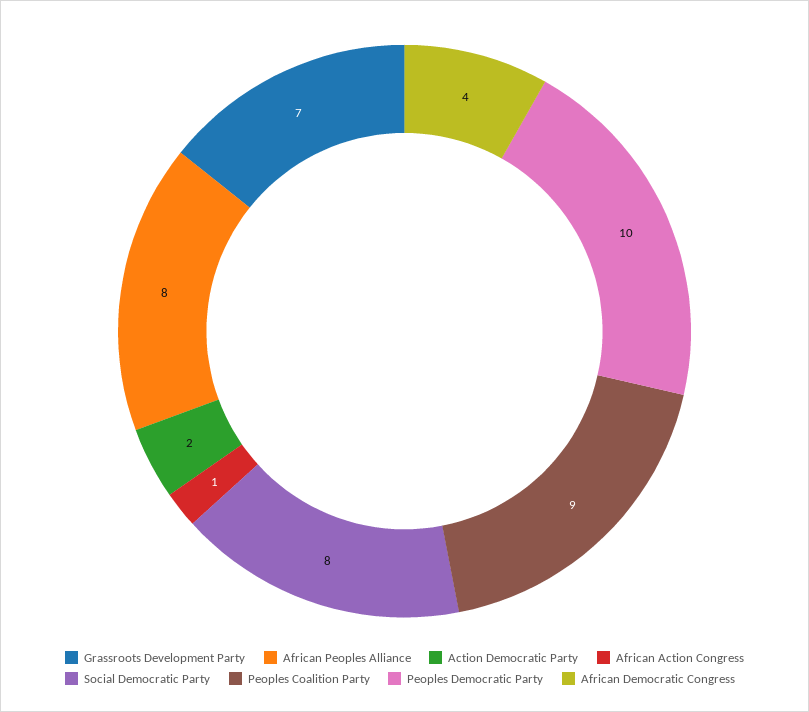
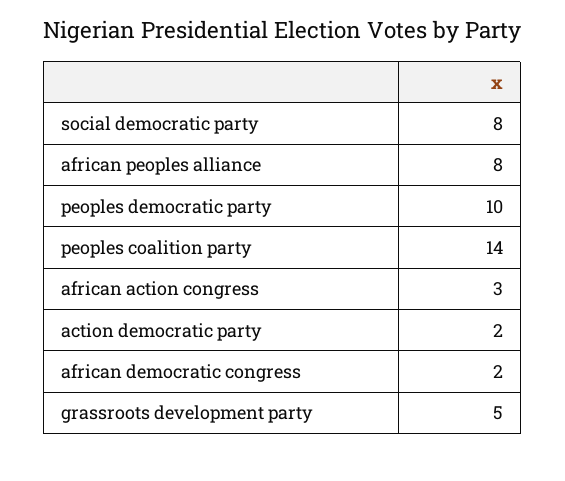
Grassroots Development Party: 7 -> 5
African Action Congress: 1 -> 3
Peoples Coalition Party: 9 -> 14
African Democratic Congress: 4 -> 2

